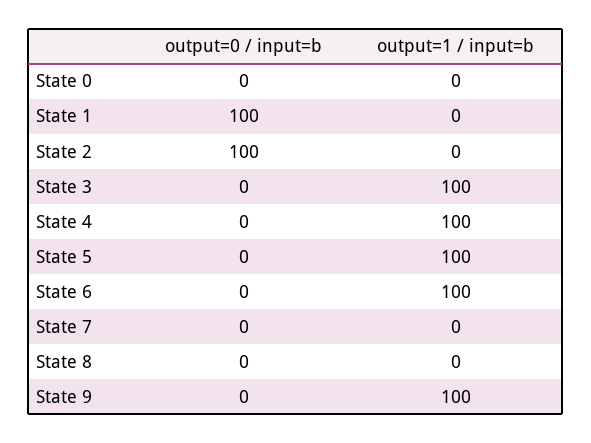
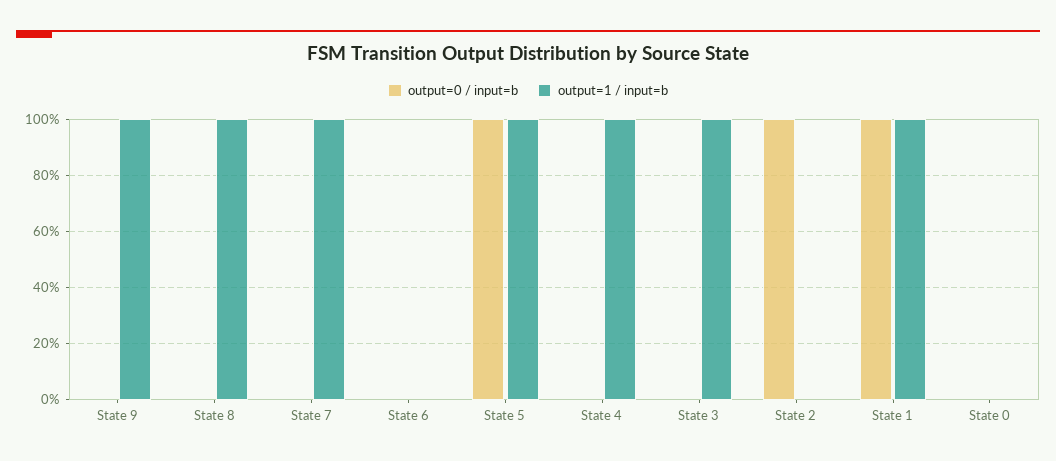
output=1 / input=b, State 1: 0 -> 100
output=0 / input=b, State 5: 0 -> 100
output=1 / input=b, State 6: 100 -> 0
output=1 / input=b, State 7: 0 -> 100
output=1 / input=b, State 8: 0 -> 100

